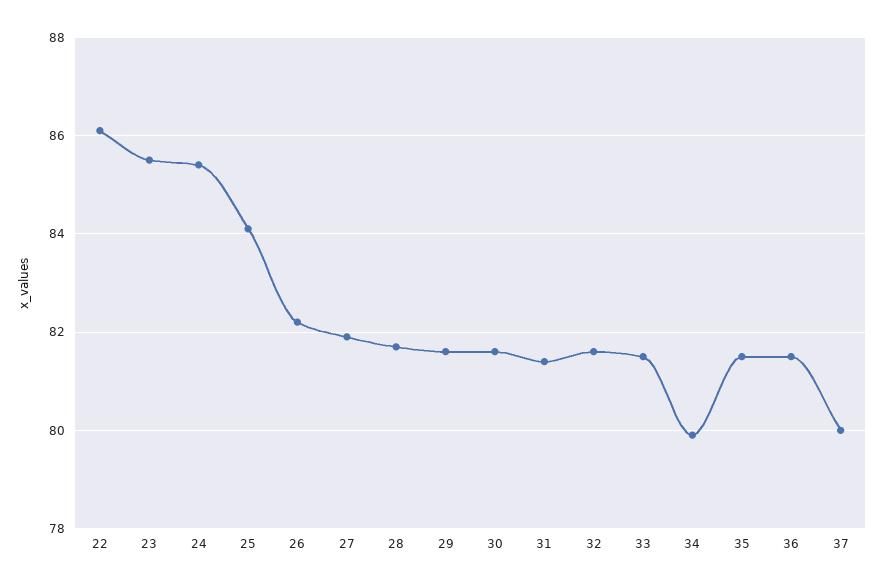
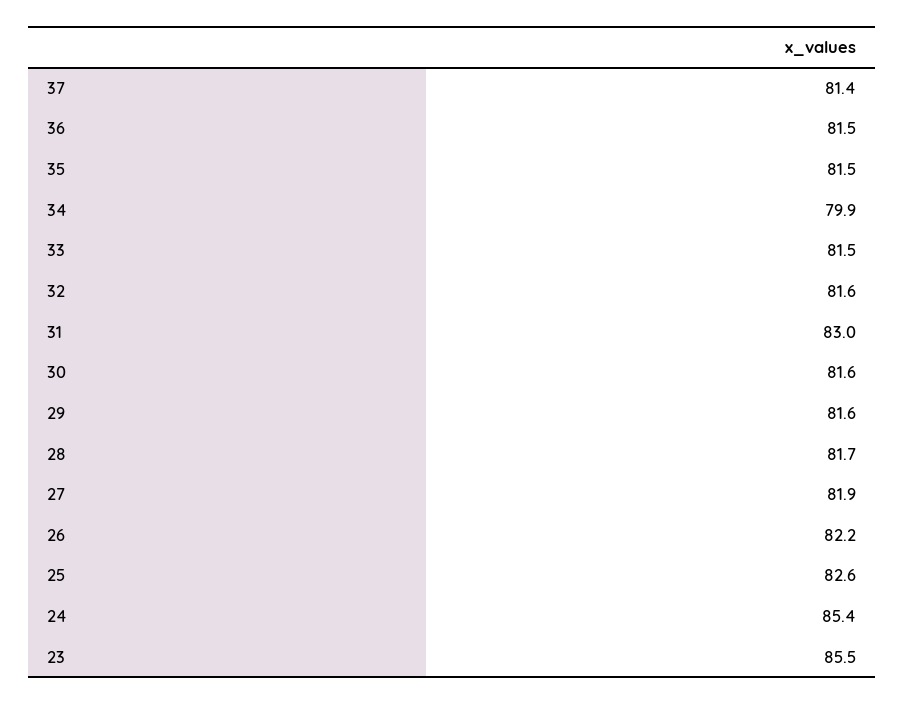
22: 86 -> none
25: 84 -> 82.6
31: 81.5 -> 83
37: 80 -> 81.4

